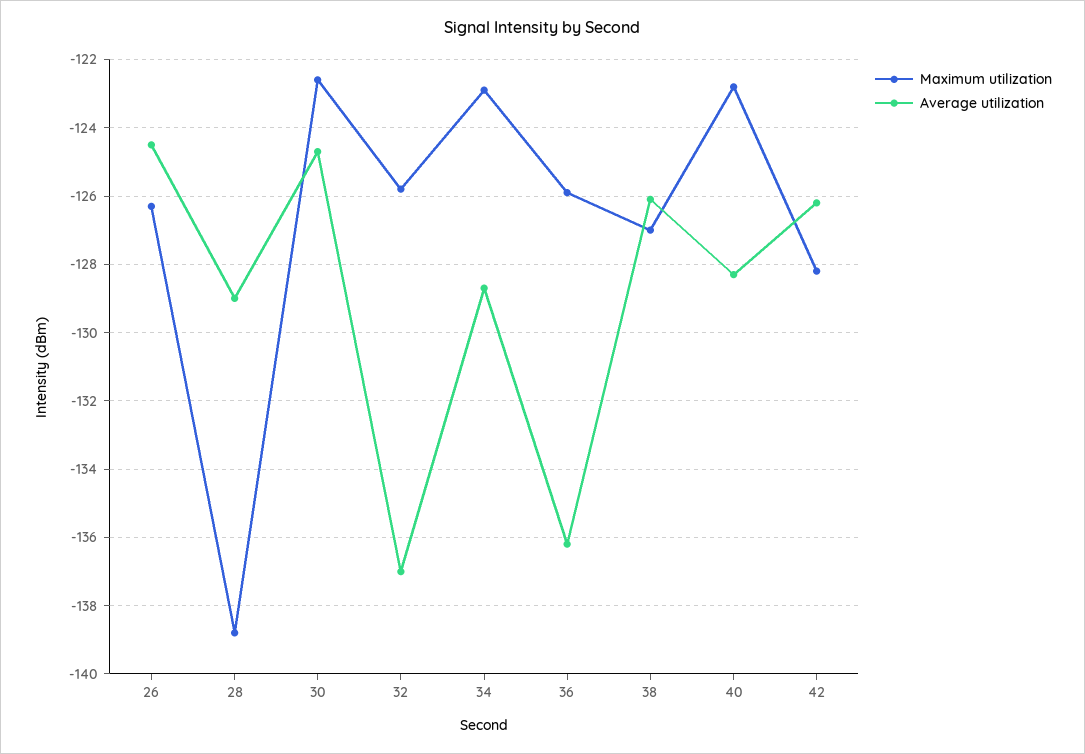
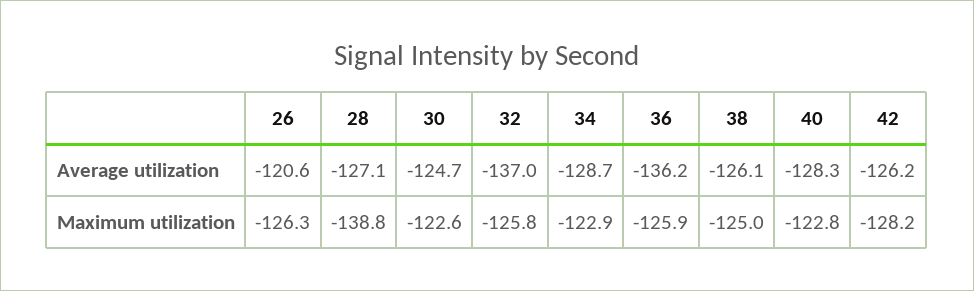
Average utilization, 26: -124.5 -> -120.6
Average utilization, 28: -129 -> -127.1
Maximum utilization, 38: -127 -> -125

